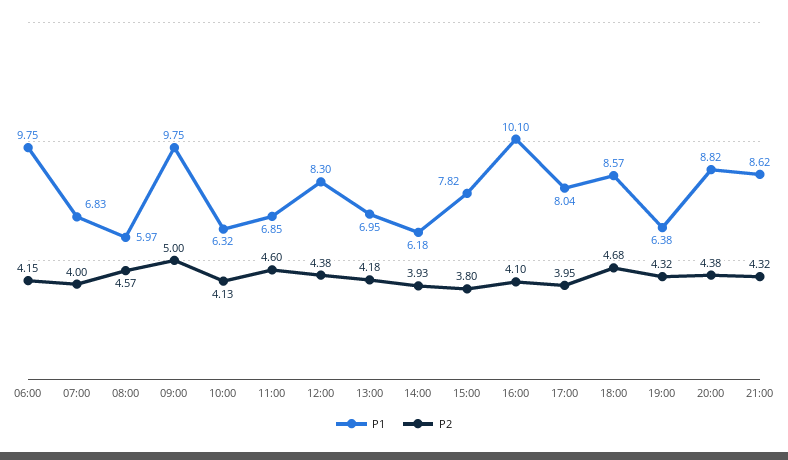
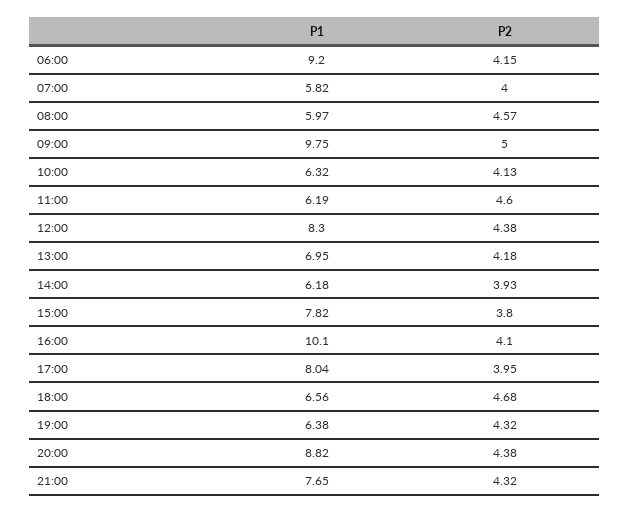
P1, 06:00: 9.75 -> 9.2
P1, 07:00: 6.83 -> 5.82
P1, 11:00: 6.85 -> 6.19
P1, 18:00: 8.57 -> 6.56
P1, 21:00: 8.62 -> 7.65

